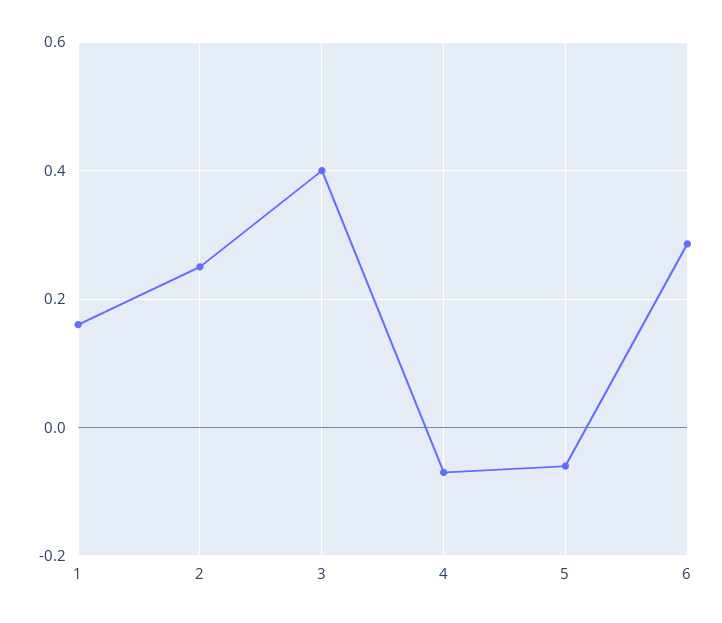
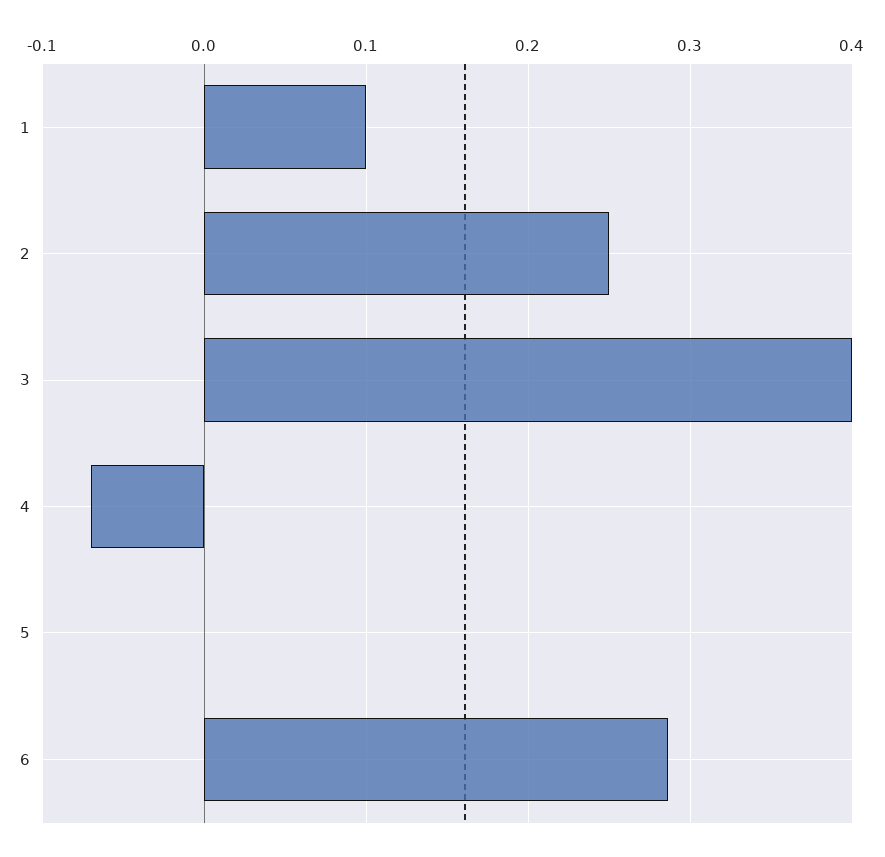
1: 0.16 -> 0.1
5: -0.06 -> 0

